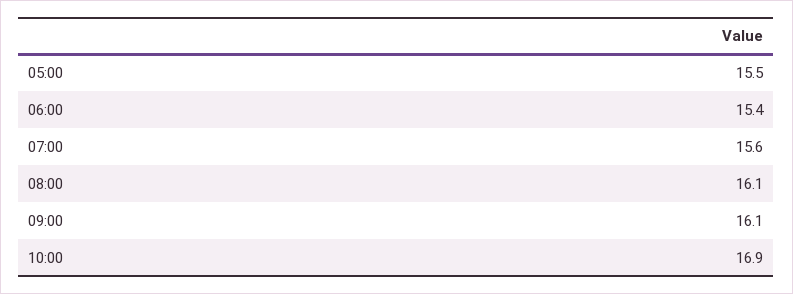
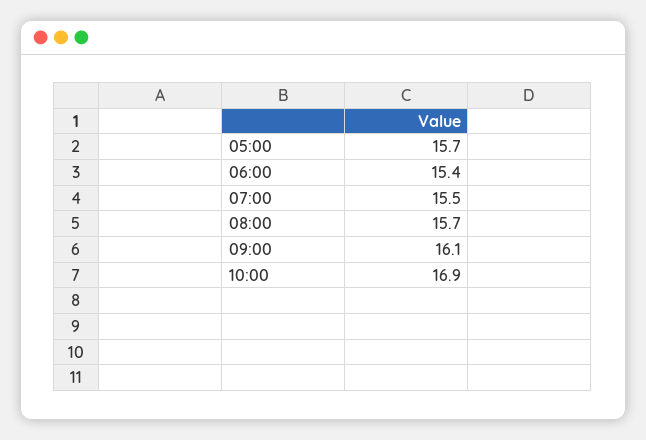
05:00: 15.5 -> 15.7
07:00: 15.6 -> 15.5
08:00: 16.1 -> 15.7

